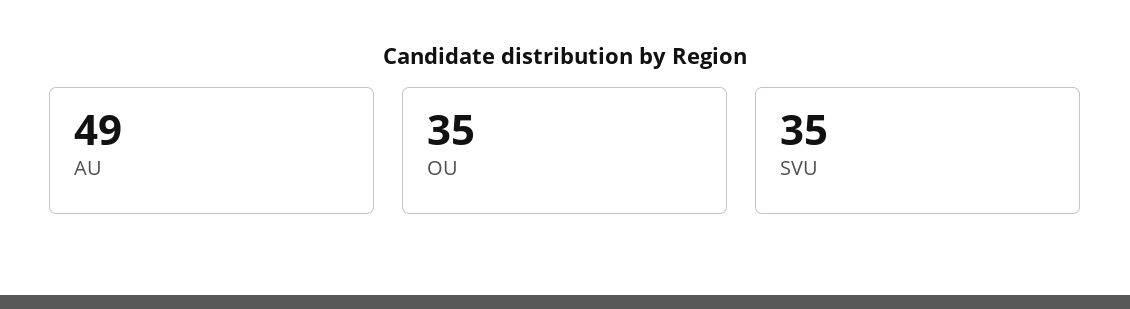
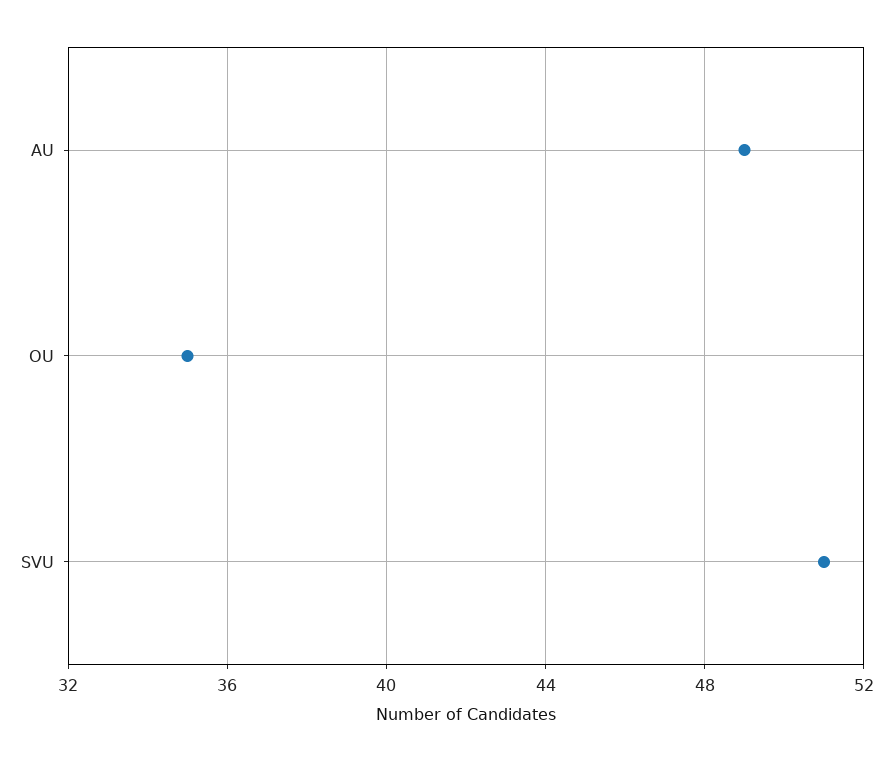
SVU: 35 -> 51

